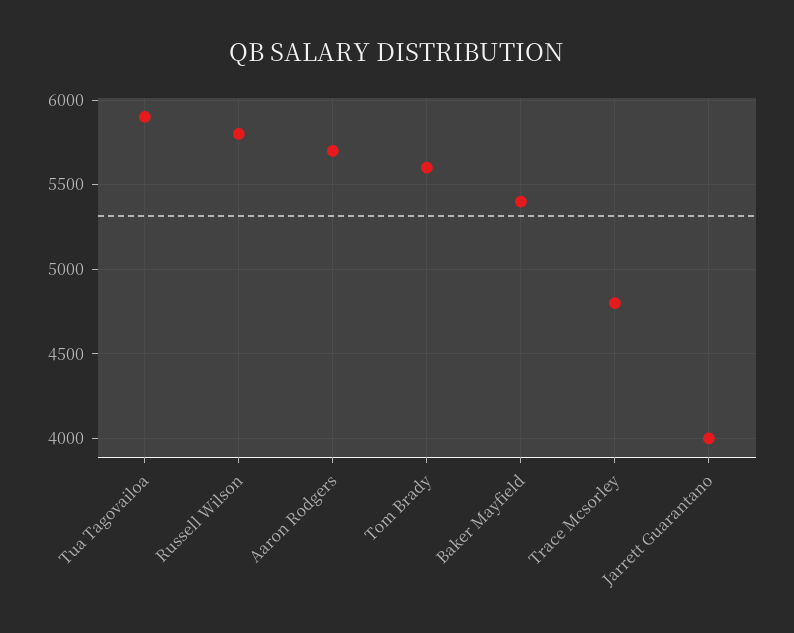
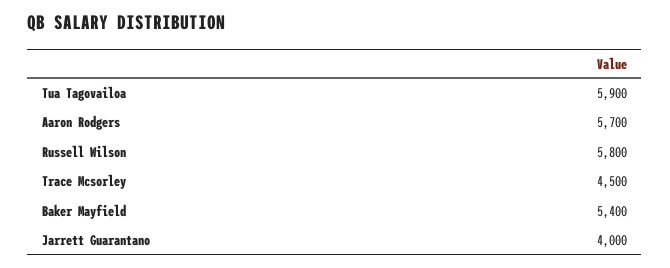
Tom Brady: 5600 -> none
Trace Mcsorley: 4800 -> 4500

